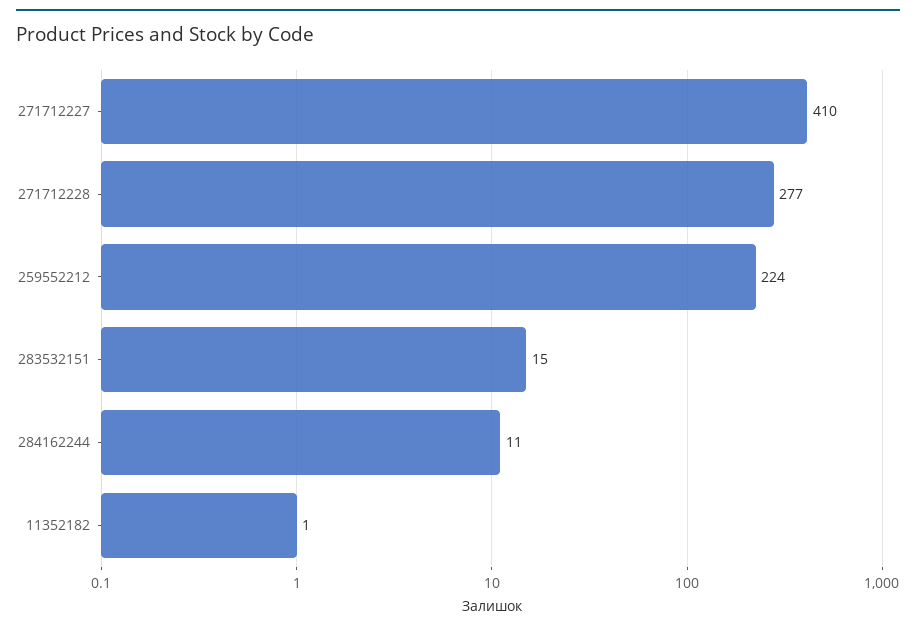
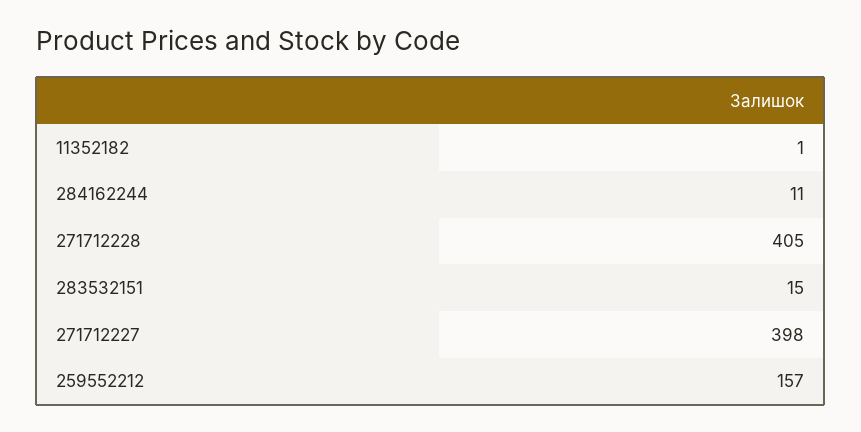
271712227: 410 -> 398
271712228: 277 -> 405
259552212: 224 -> 157

